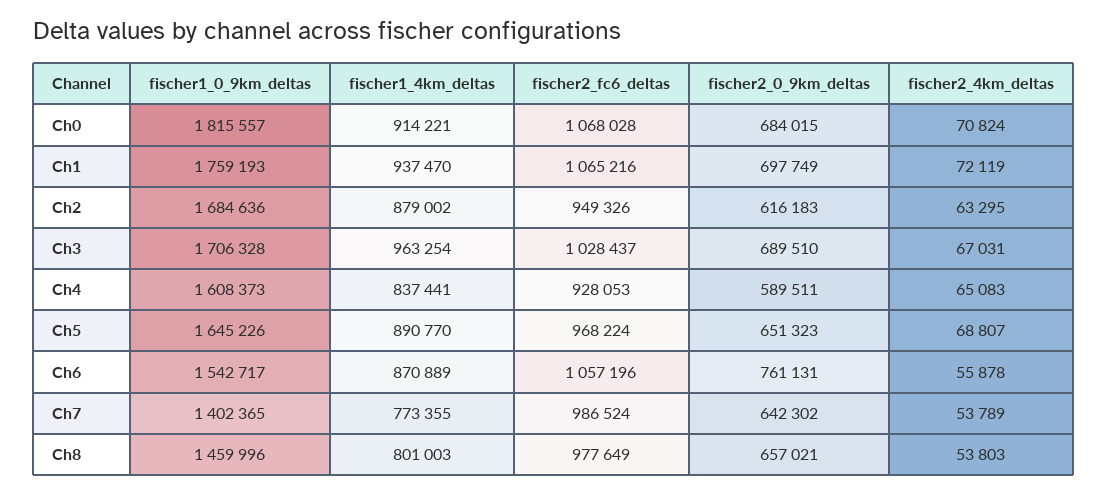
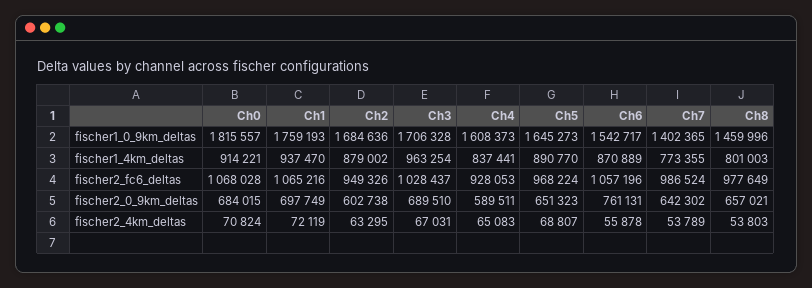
fischer2_0_9km_deltas, Ch2: 616183 -> 602738
fischer1_0_9km_deltas, Ch5: 1645226 -> 1645273

